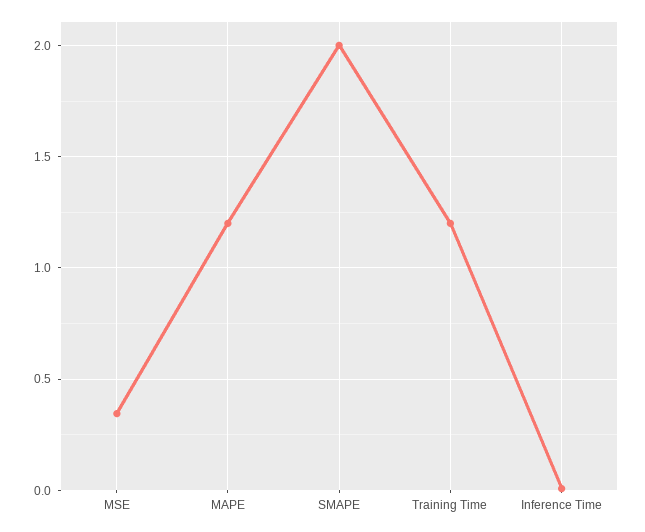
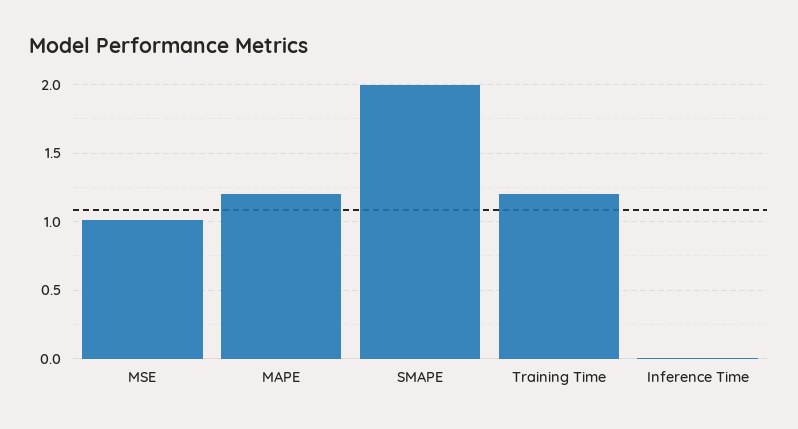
MSE: 0.35 -> 1

